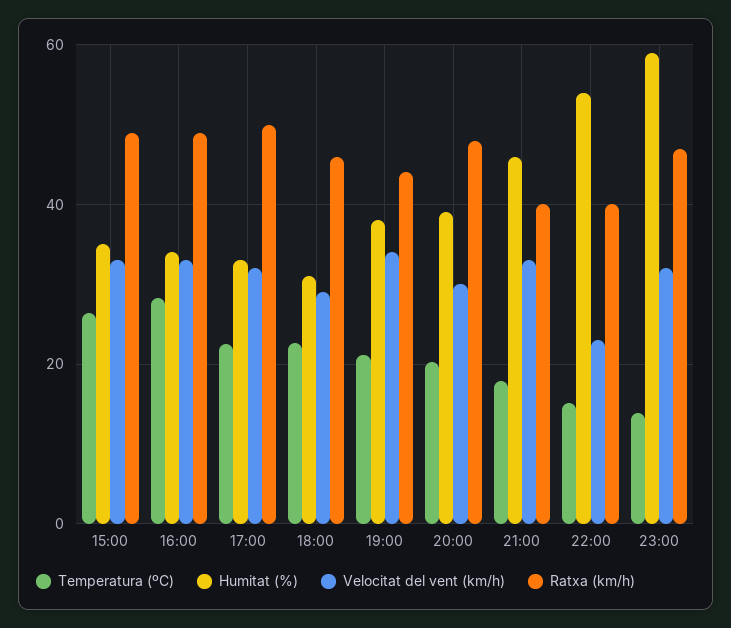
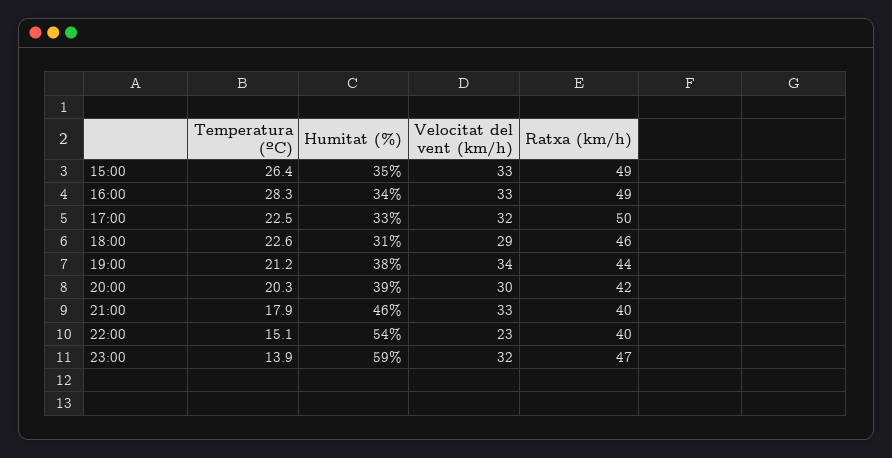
Ratxa (km/h), 20:00: 48 -> 42

